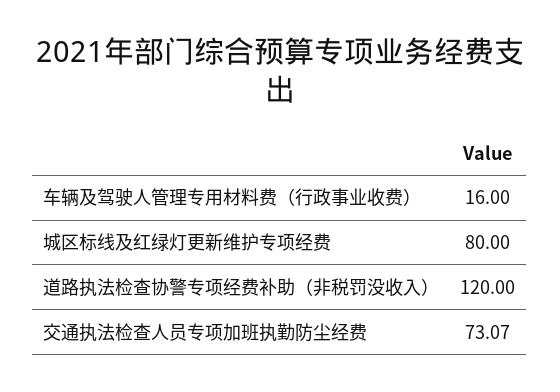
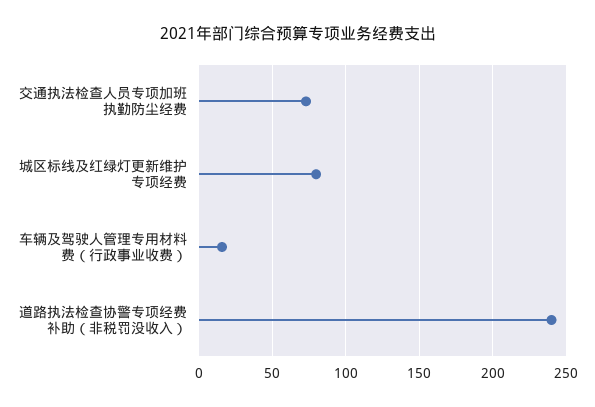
道路执法检查协警专项经费补助（非税罚没收入）: 120 -> 240

